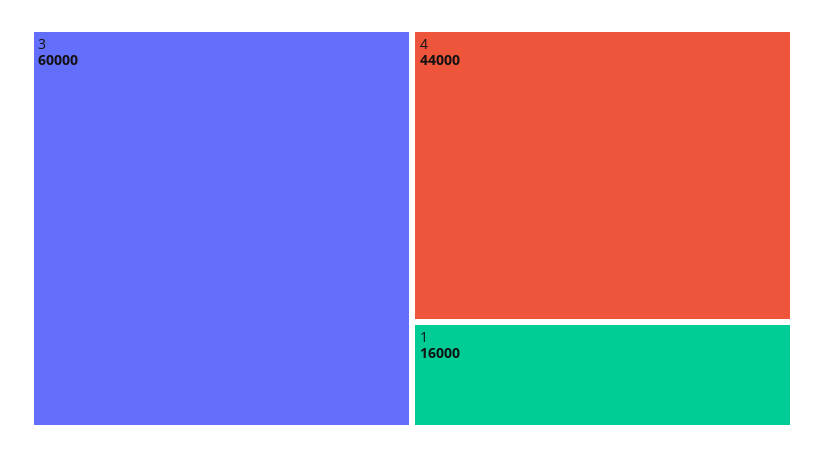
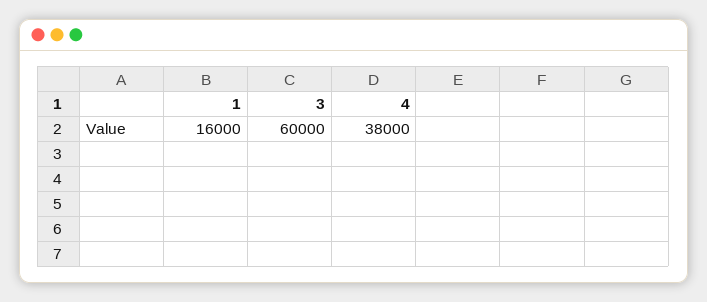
4: 44000 -> 38000

